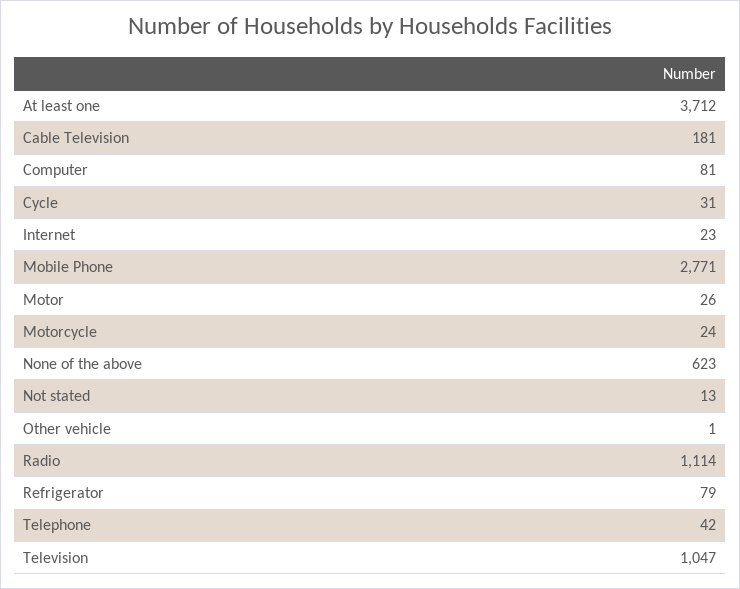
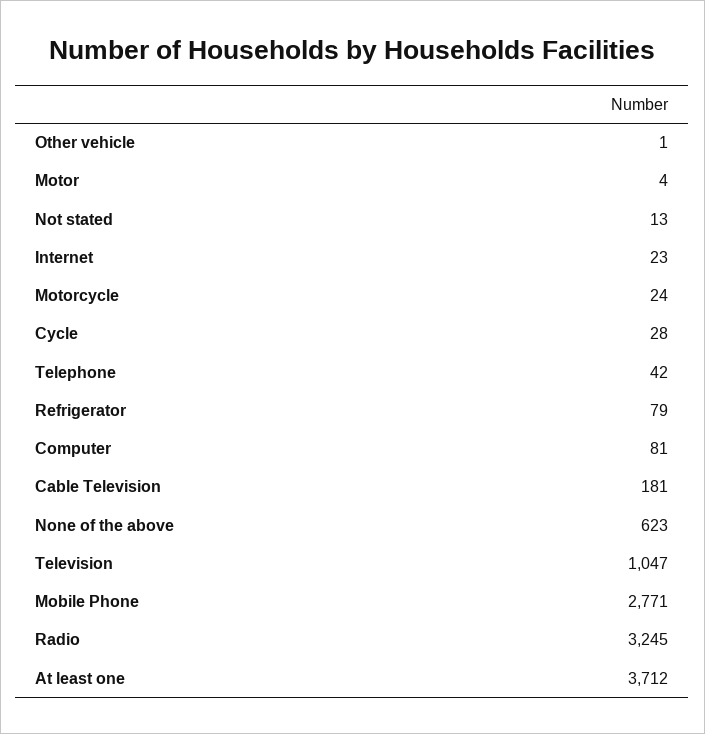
Cycle: 31 -> 28
Motor: 26 -> 4
Radio: 1114 -> 3245

